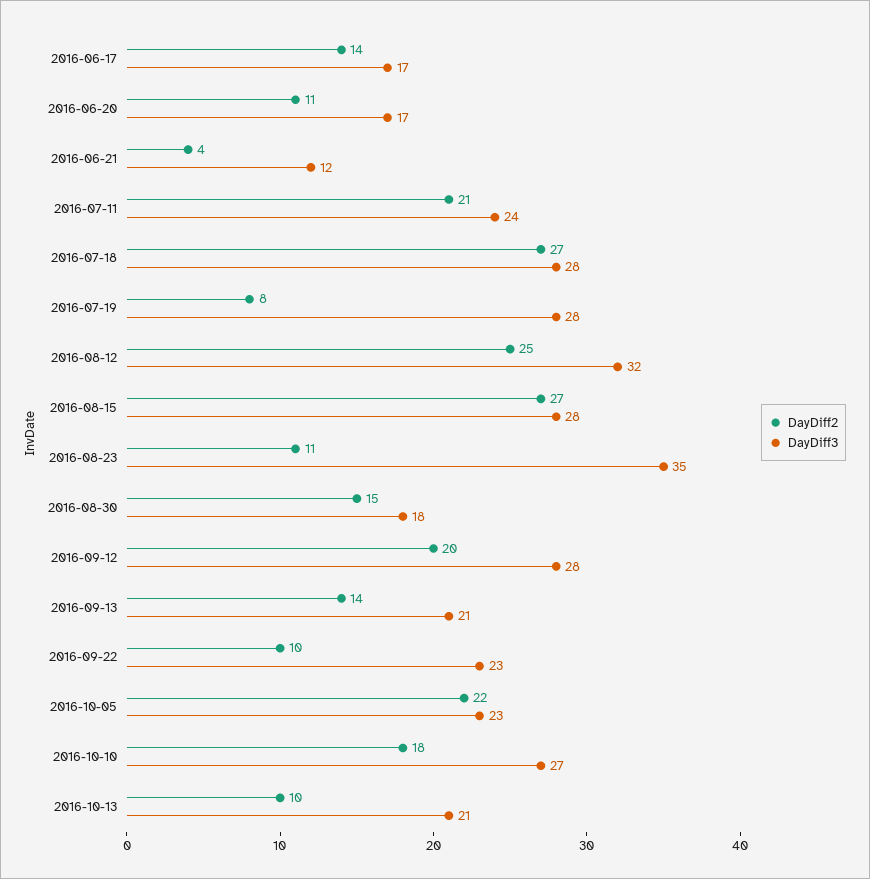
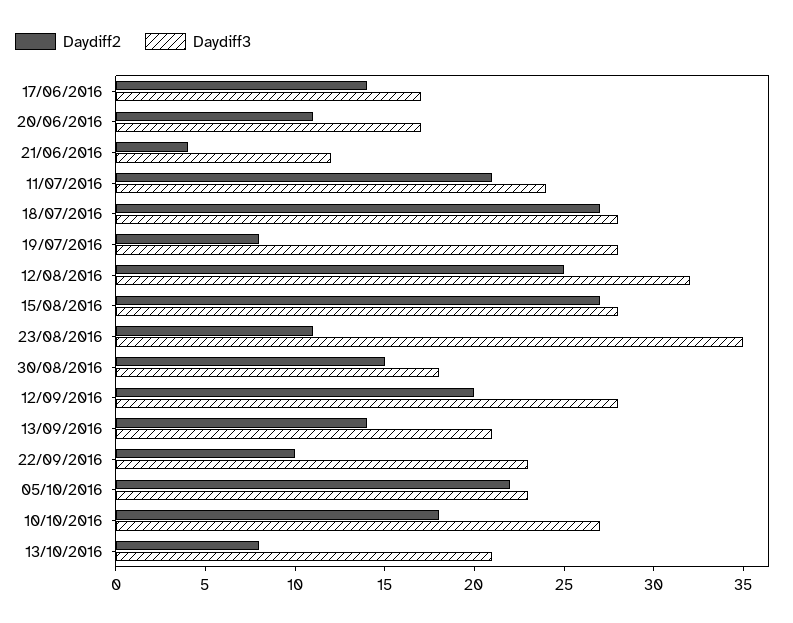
DayDiff2, 2016-10-13: 10 -> 8

